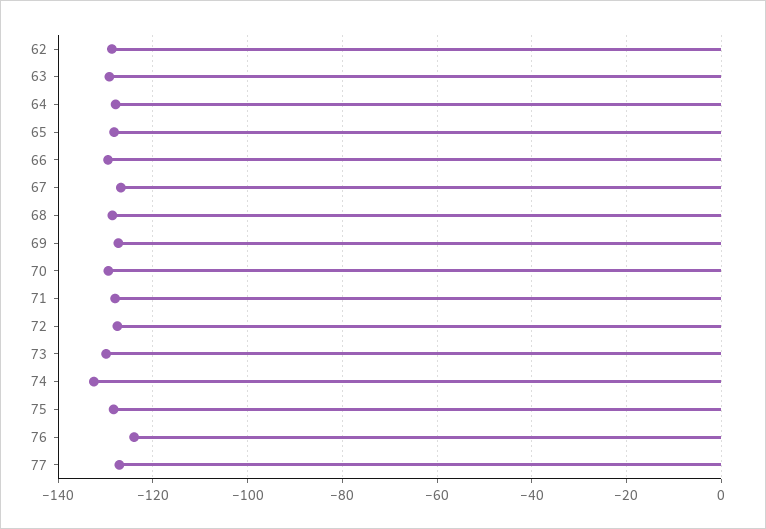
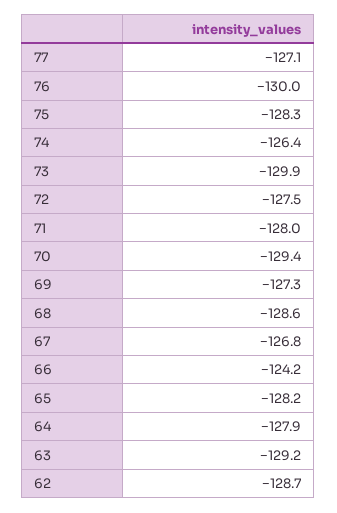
66: -130 -> -124.2
74: -132 -> -126.4
76: -124 -> -130

